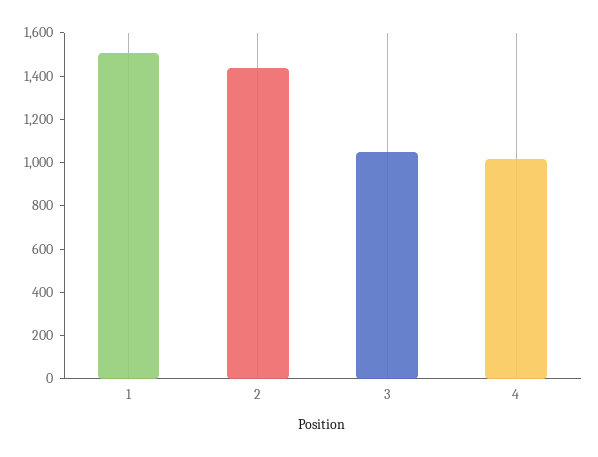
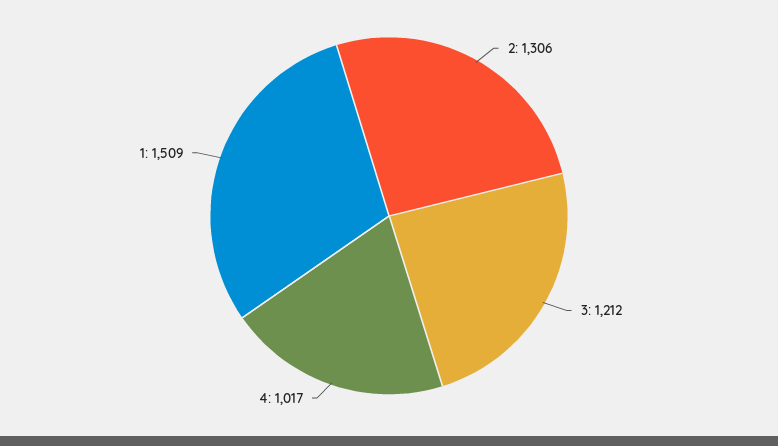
2: 1450 -> 1306
3: 1050 -> 1212

